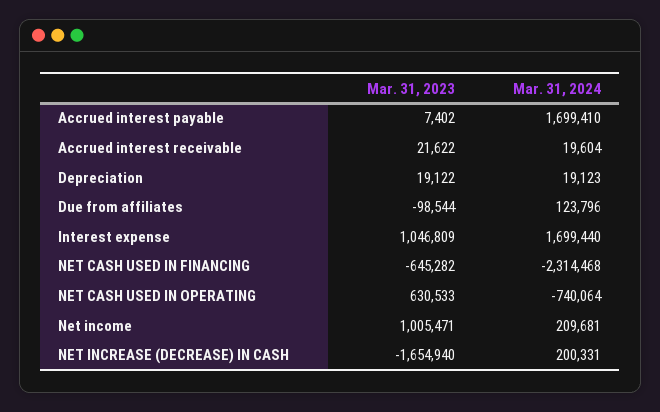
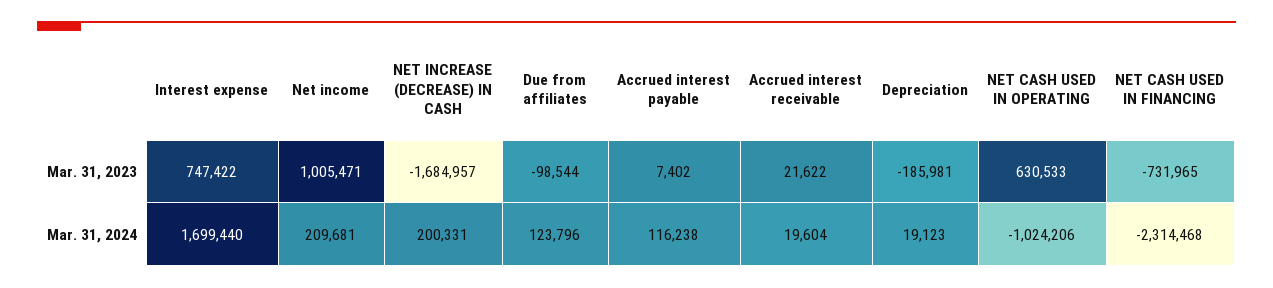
Mar. 31, 2024, Accrued interest payable: 1699410 -> 116238
Mar. 31, 2023, Depreciation: 19122 -> -185981
Mar. 31, 2023, Interest expense: 1046809 -> 747422
Mar. 31, 2023, NET CASH USED IN FINANCING: -645282 -> -731965
Mar. 31, 2024, NET CASH USED IN OPERATING: -740064 -> -1024206
Mar. 31, 2023, NET INCREASE (DECREASE) IN CASH: -1654940 -> -1684957

